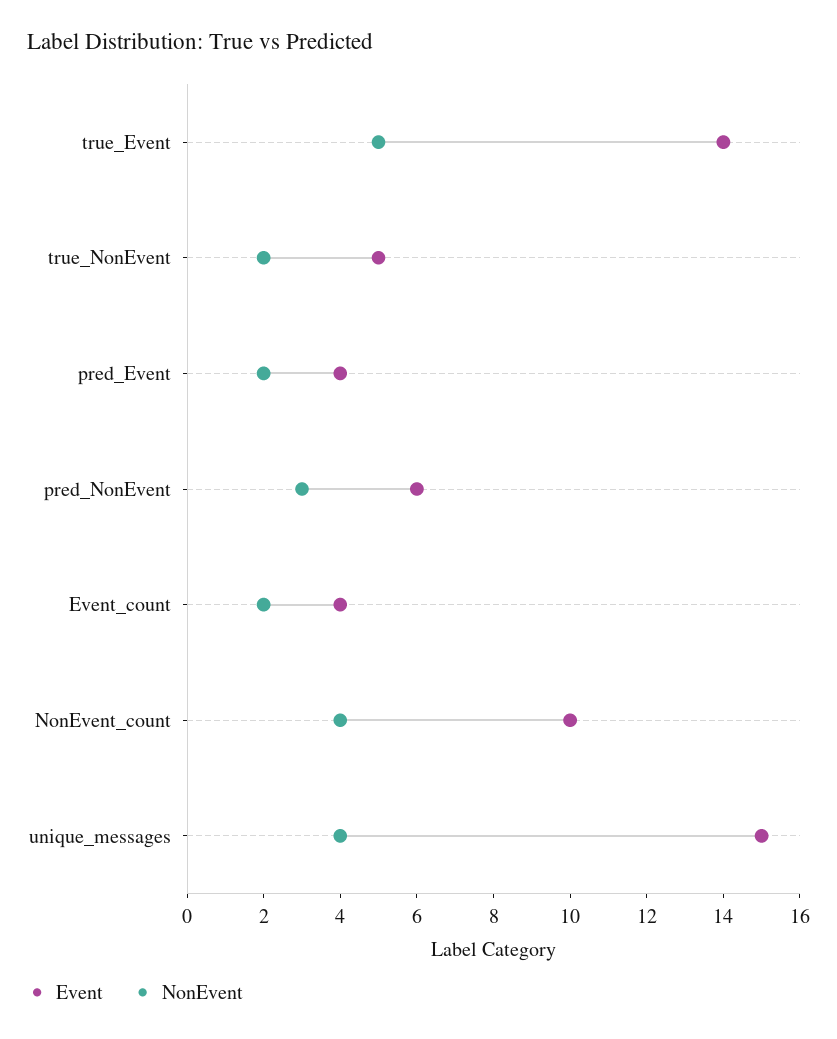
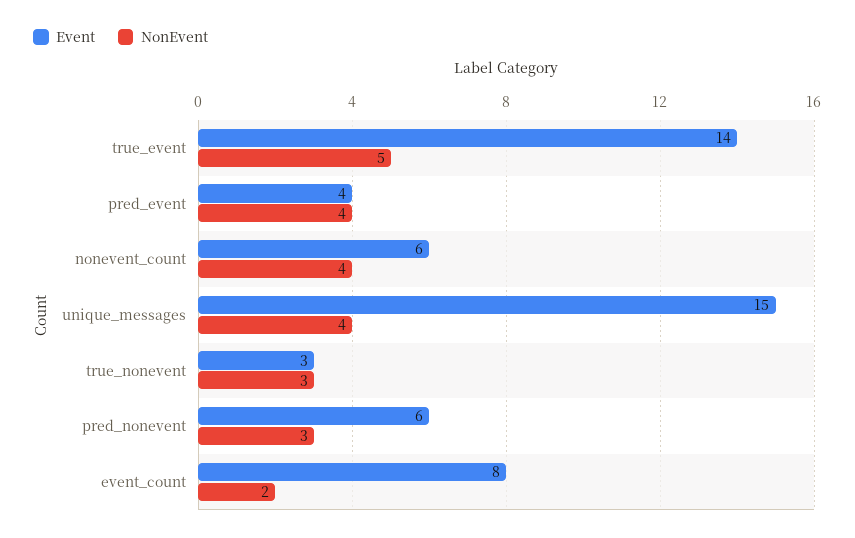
Event, true_NonEvent: 5 -> 3
NonEvent, true_NonEvent: 2 -> 3
NonEvent, pred_Event: 2 -> 4
Event, Event_count: 4 -> 8
Event, NonEvent_count: 10 -> 6

